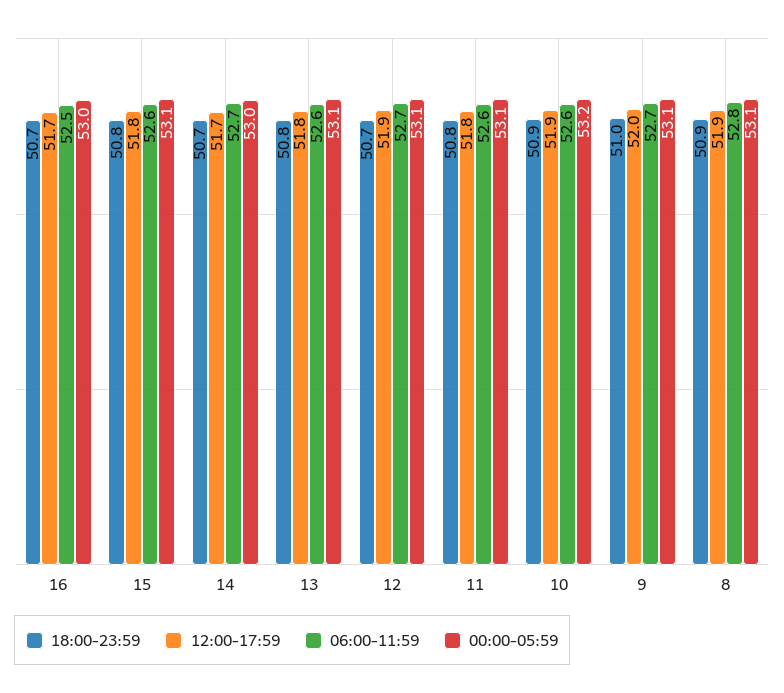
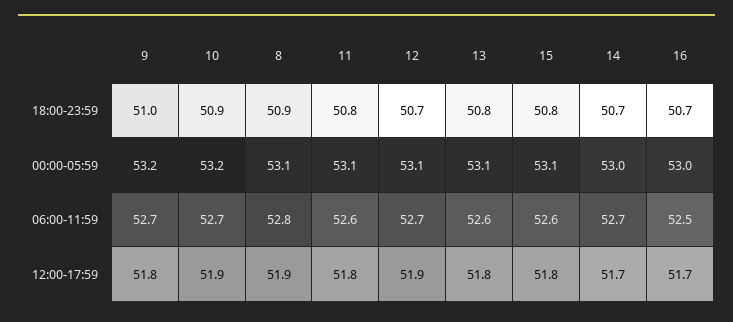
06:00-11:59, 10: 52.6 -> 52.7
12:00-17:59, 9: 52 -> 51.8
00:00-05:59, 9: 53.1 -> 53.2

